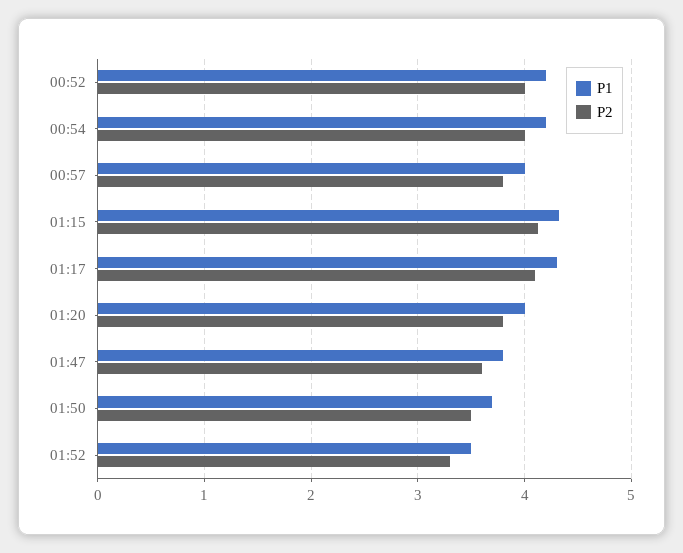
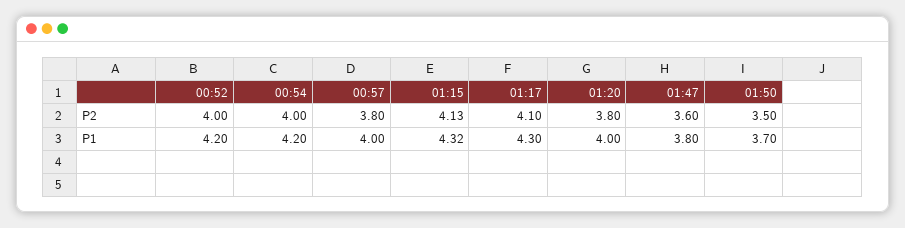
P1, 01:52: 3.5 -> none
P2, 01:52: 3.3 -> none

